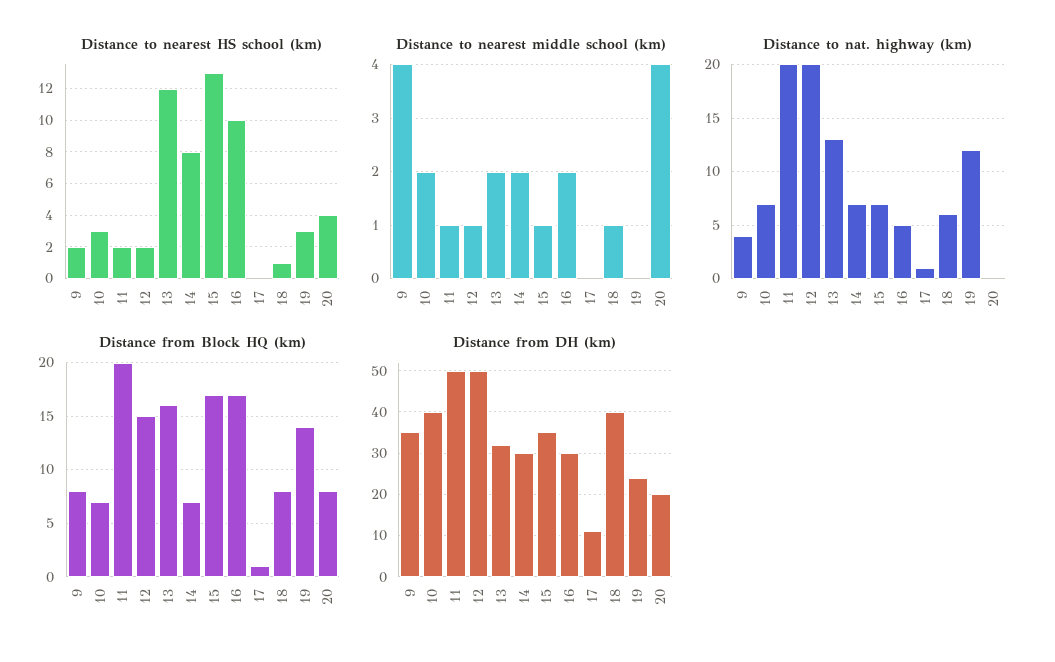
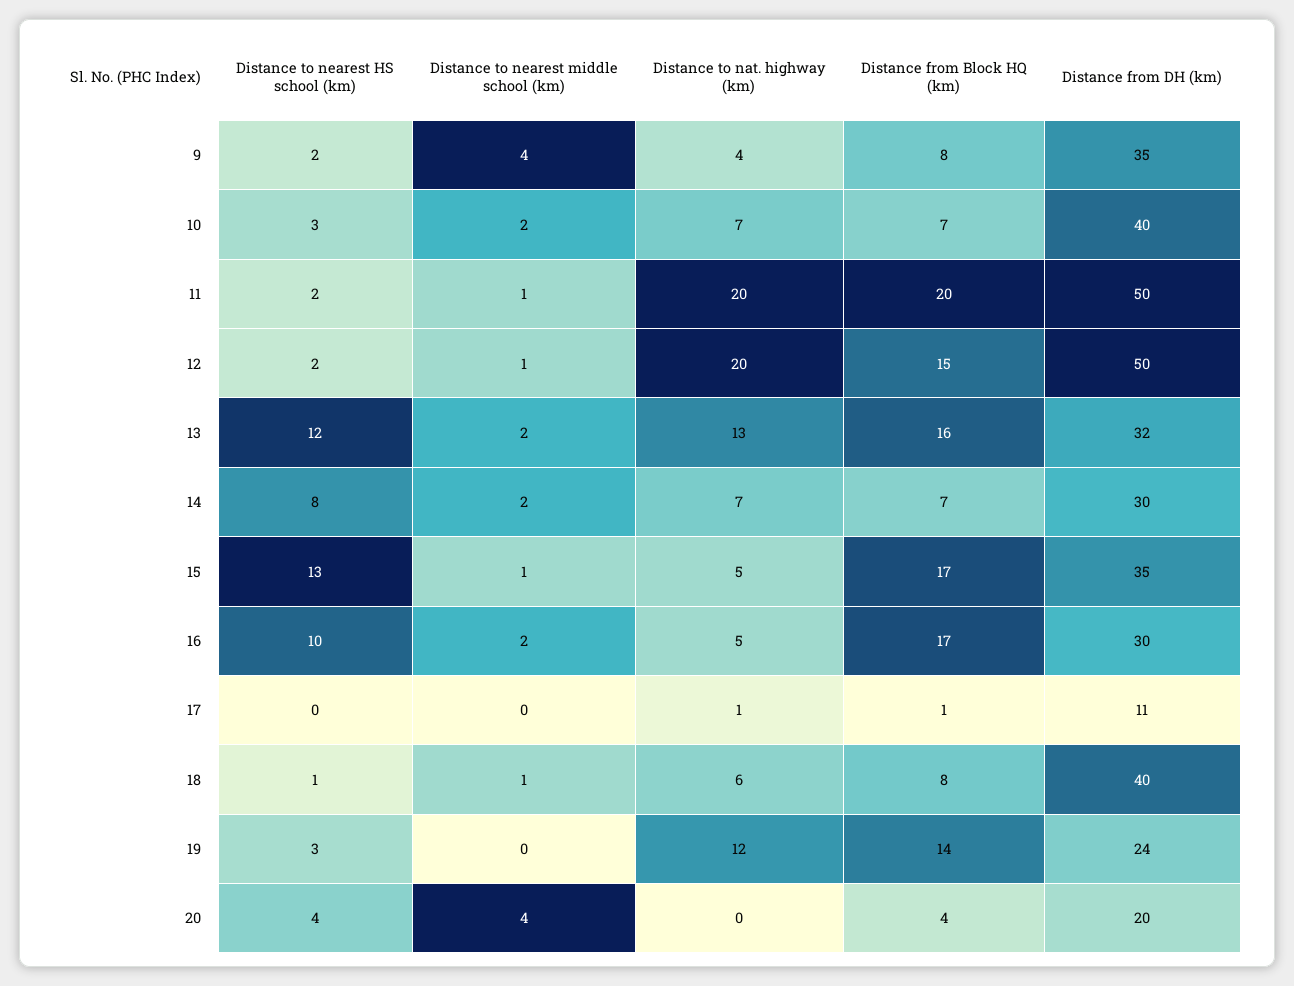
Distance to nat. highway (km), 15: 7 -> 5
Distance from Block HQ (km), 20: 8 -> 4

